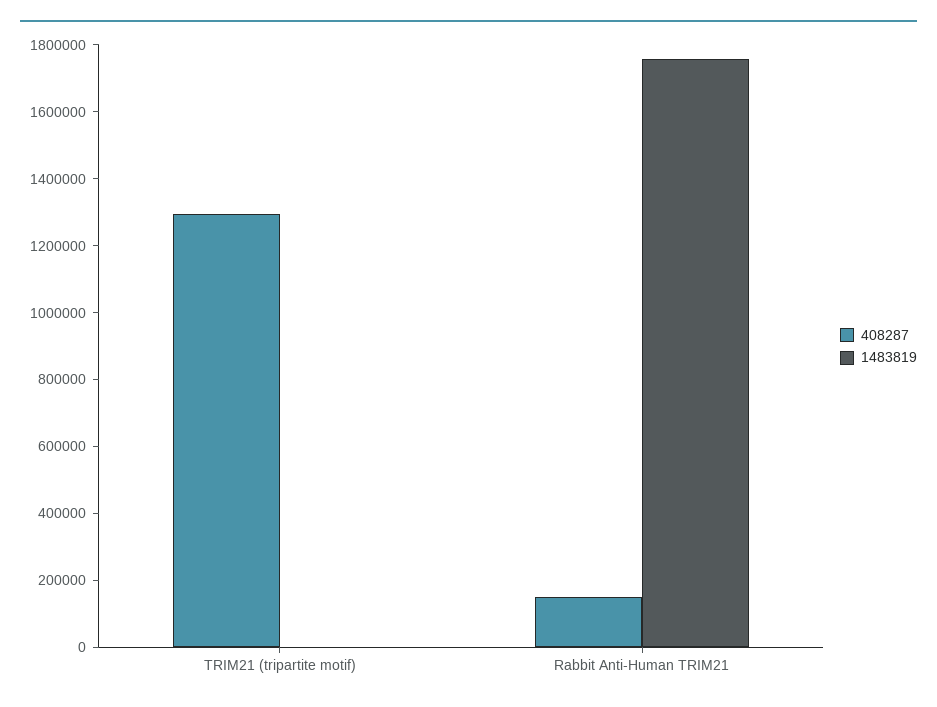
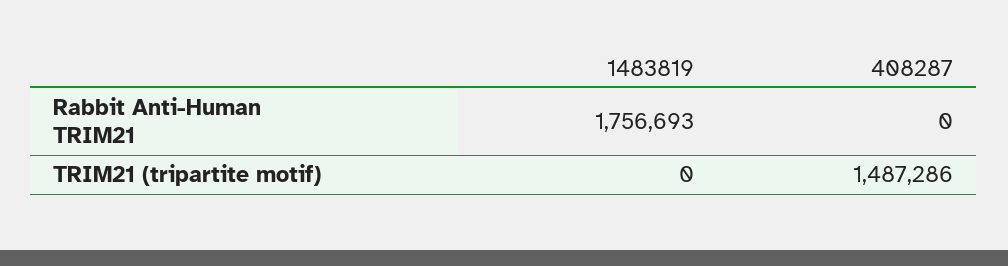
408287, TRIM21 (tripartite motif): 1300000 -> 1487286
408287, Rabbit Anti-Human TRIM21: 150000 -> 0

